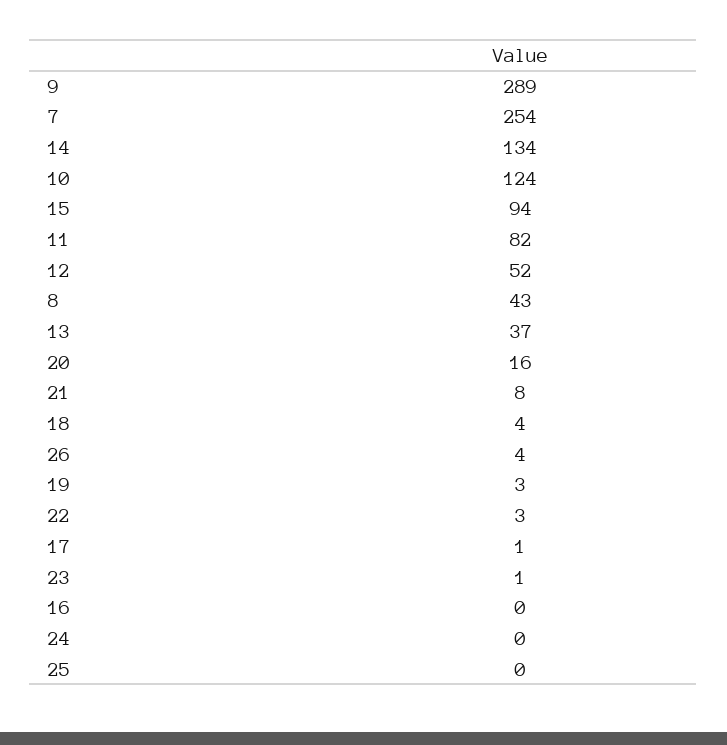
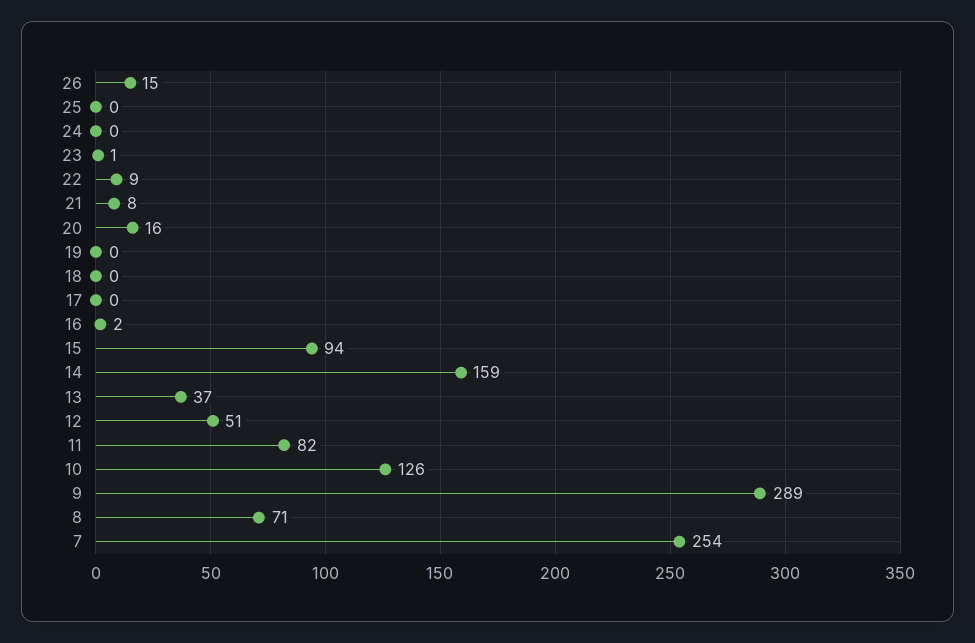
14: 134 -> 159
10: 124 -> 126
12: 52 -> 51
8: 43 -> 71
18: 4 -> 0
26: 4 -> 15
19: 3 -> 0
22: 3 -> 9
17: 1 -> 0
16: 0 -> 2

